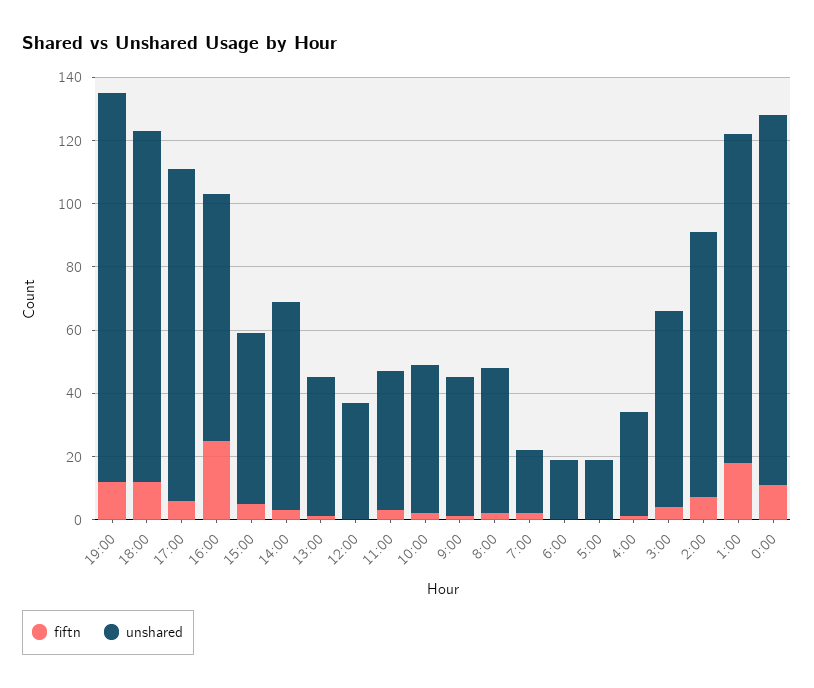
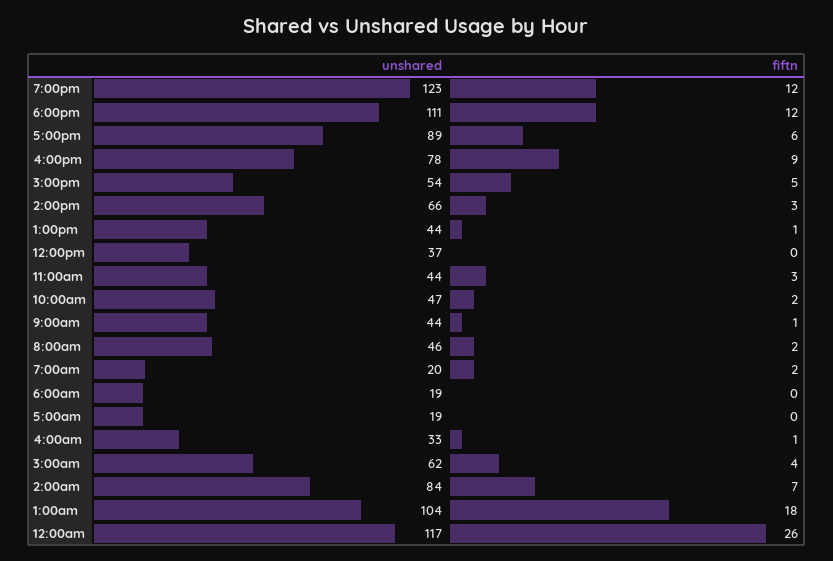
unshared, 17:00: 105 -> 89
fiftn, 16:00: 25 -> 9
fiftn, 0:00: 10 -> 26

